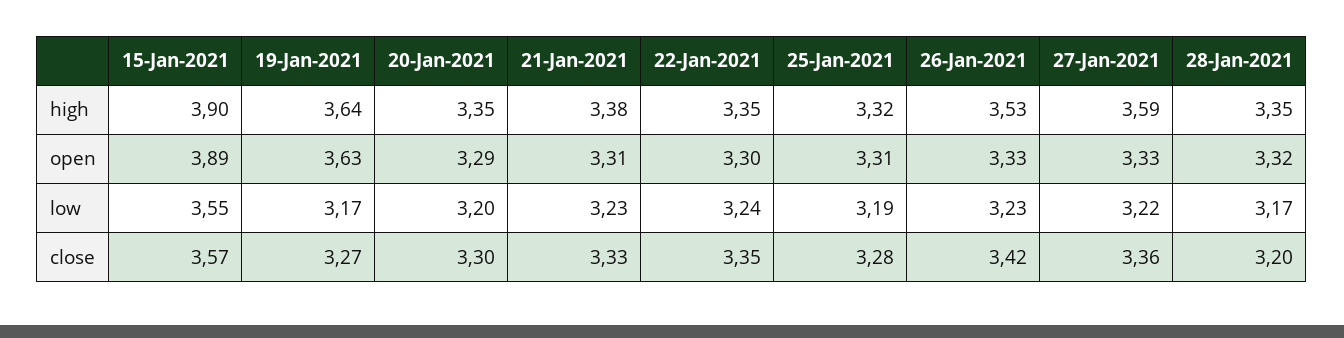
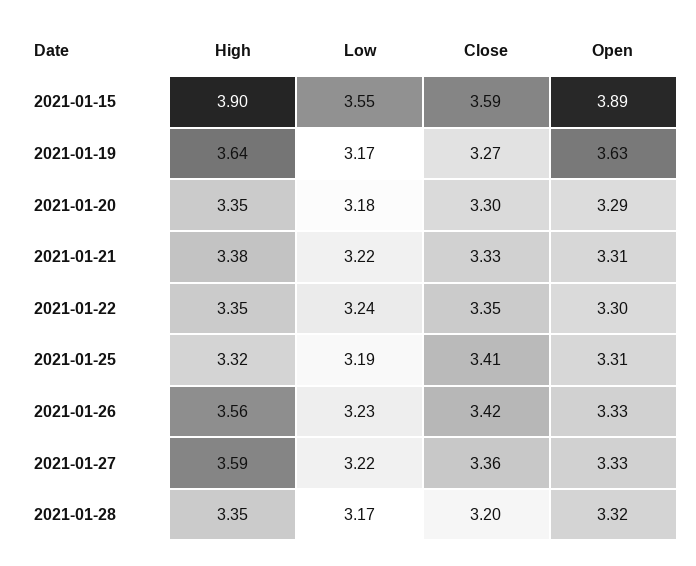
26-Jan-2021, high: 3.53 -> 3.56
20-Jan-2021, low: 3.2 -> 3.18
21-Jan-2021, low: 3.23 -> 3.22
15-Jan-2021, close: 3.57 -> 3.59
25-Jan-2021, close: 3.28 -> 3.41

